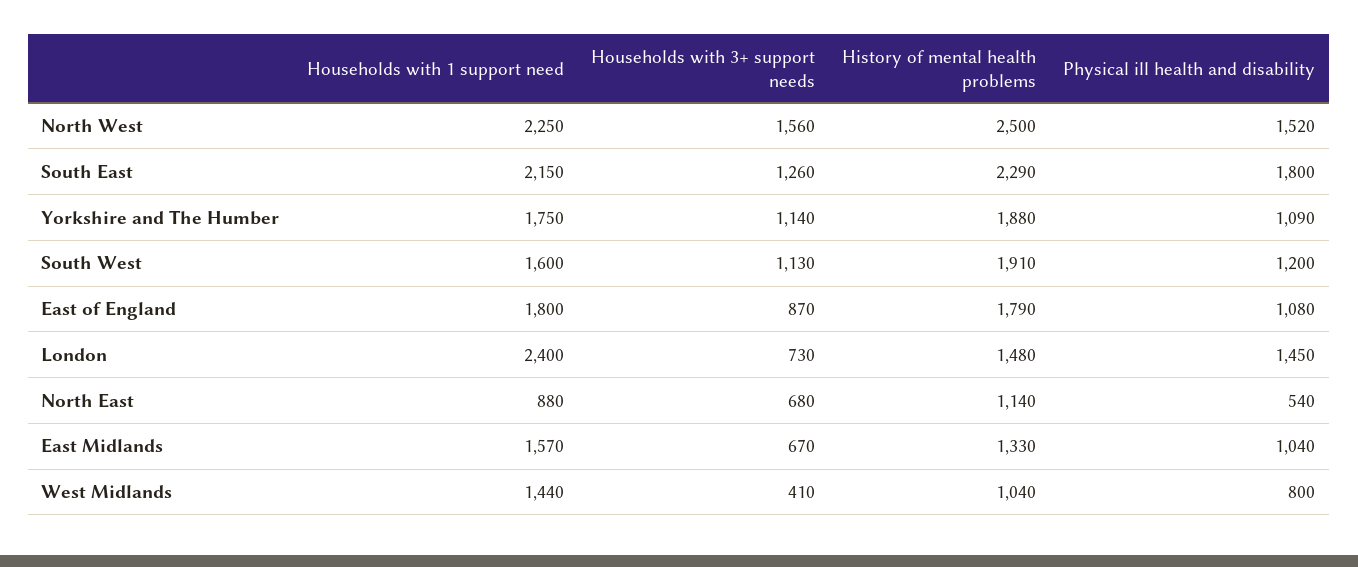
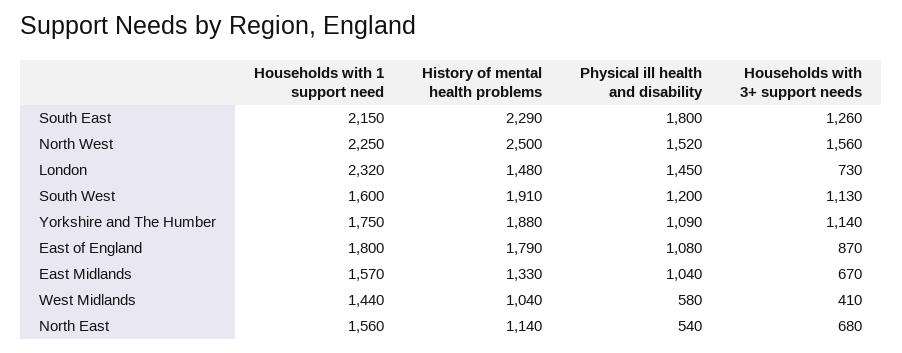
Households with 1 support need, London: 2400 -> 2320
Households with 1 support need, North East: 880 -> 1560
Physical ill health and disability, West Midlands: 800 -> 580

